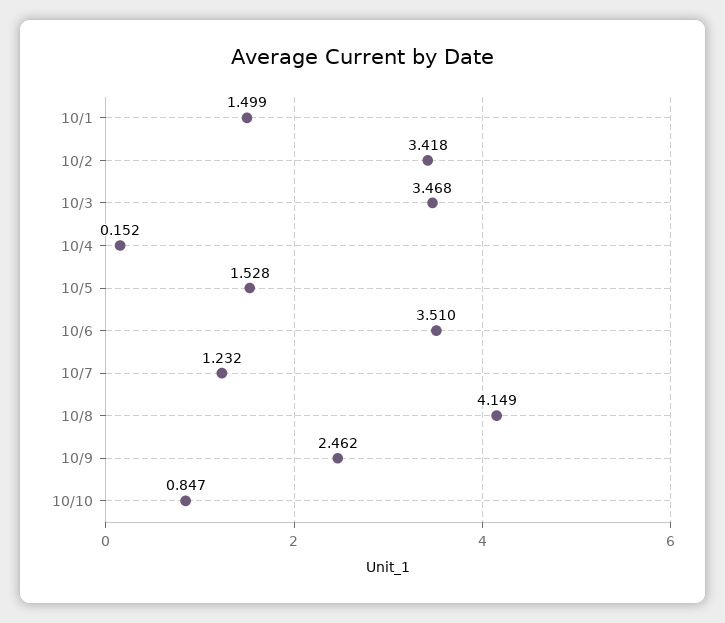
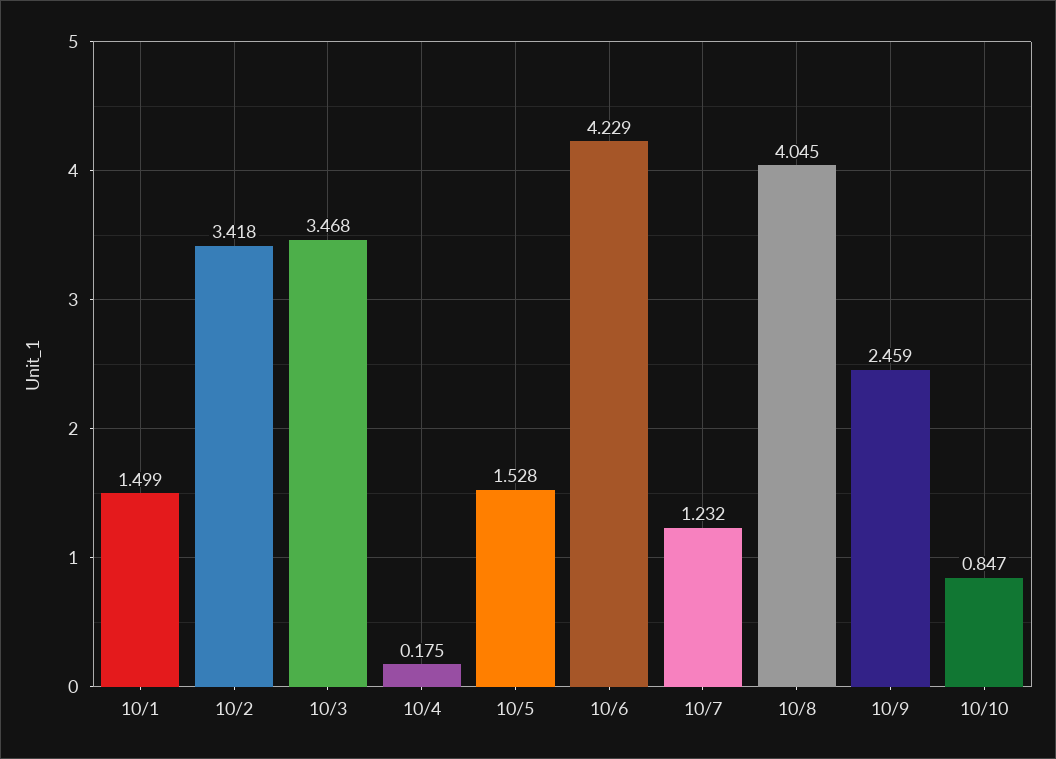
10/4: 0.152 -> 0.175
10/6: 3.51 -> 4.229
10/8: 4.149 -> 4.045
10/9: 2.462 -> 2.459

